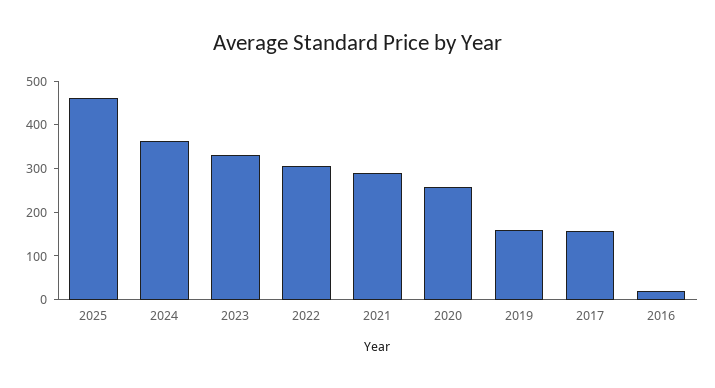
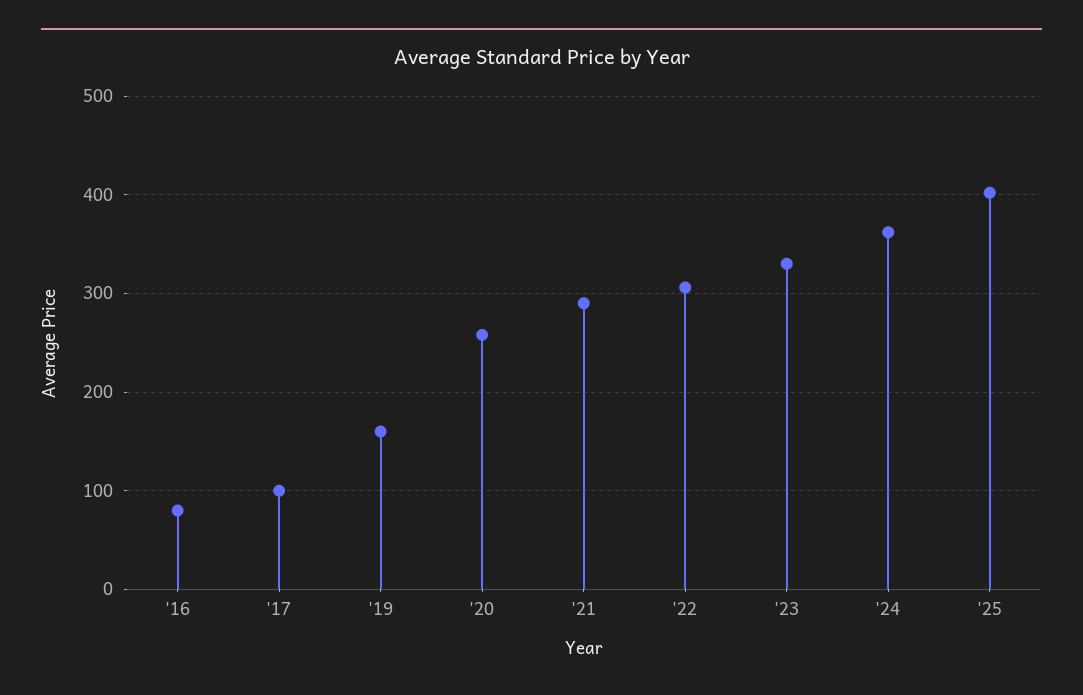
2025: 460 -> 400
2017: 160 -> 100
2016: 20 -> 80

